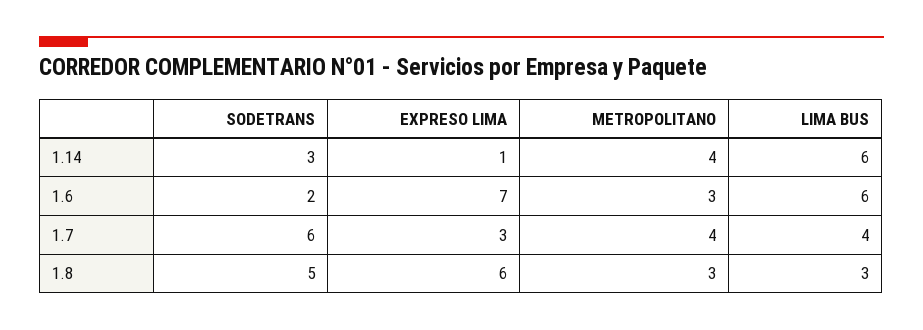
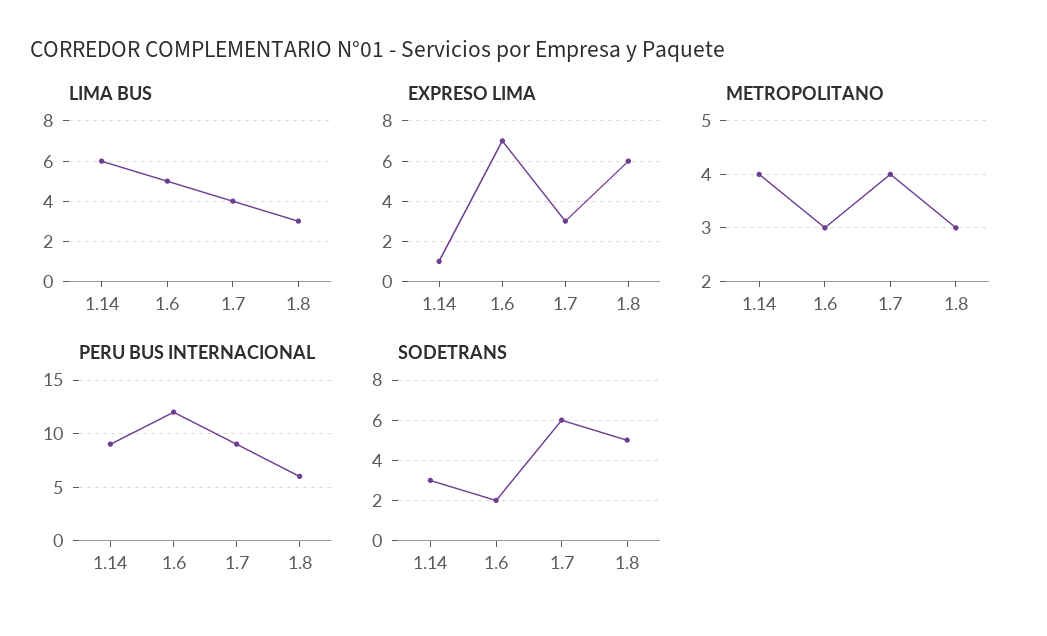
LIMA BUS, 1.6: 6 -> 5
PERU BUS INTERNACIONAL, 1.14: none -> 9
PERU BUS INTERNACIONAL, 1.6: none -> 12
PERU BUS INTERNACIONAL, 1.7: none -> 9
PERU BUS INTERNACIONAL, 1.8: none -> 6

